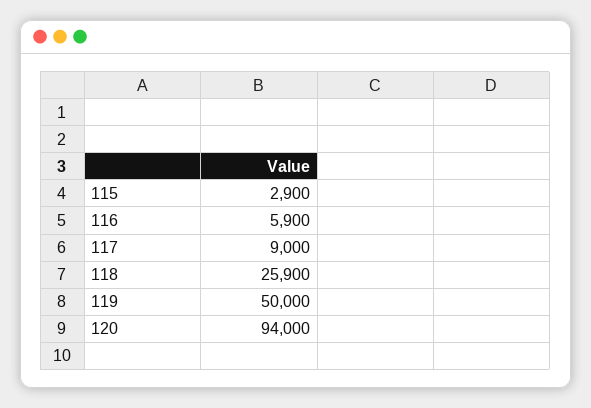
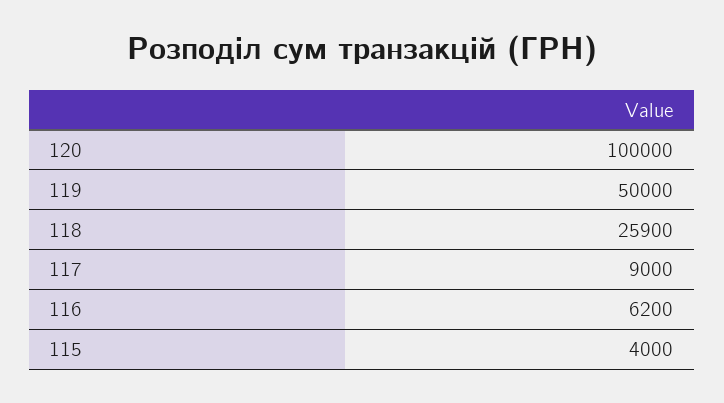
115: 2900 -> 4000
116: 5900 -> 6200
120: 94000 -> 100000

